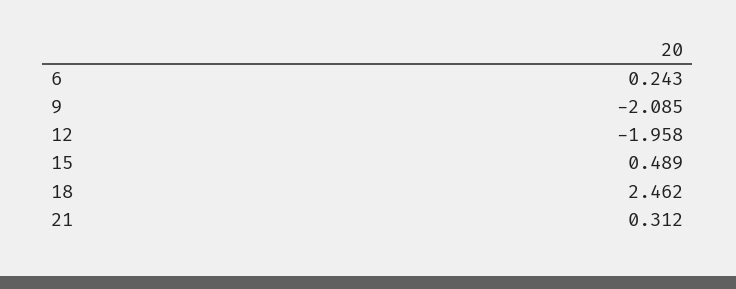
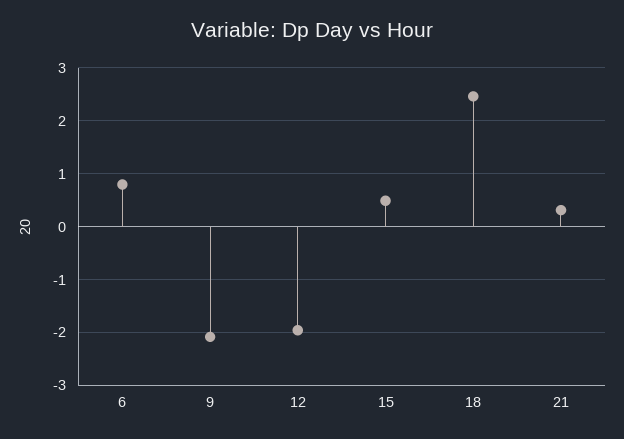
6: 0.243 -> 0.8

